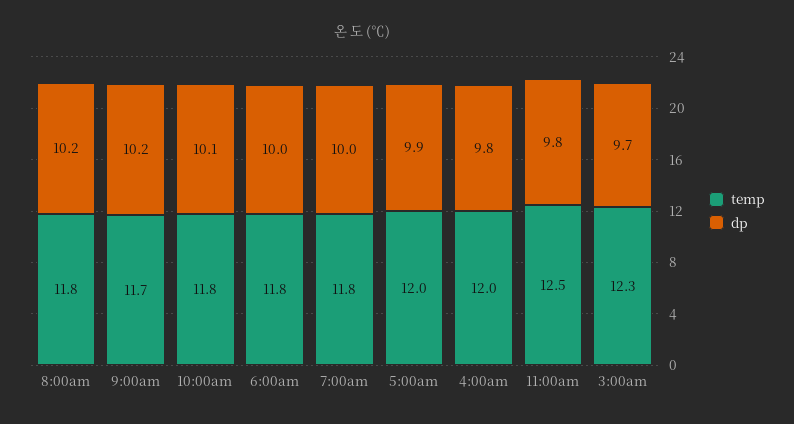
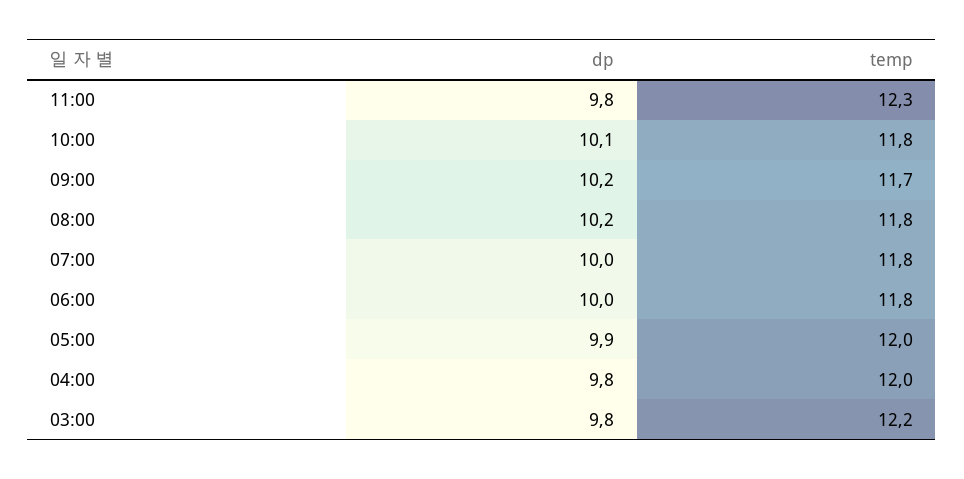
temp, 11:00am: 12.5 -> 12.3
temp, 3:00am: 12.3 -> 12.2
dp, 3:00am: 9.7 -> 9.8

